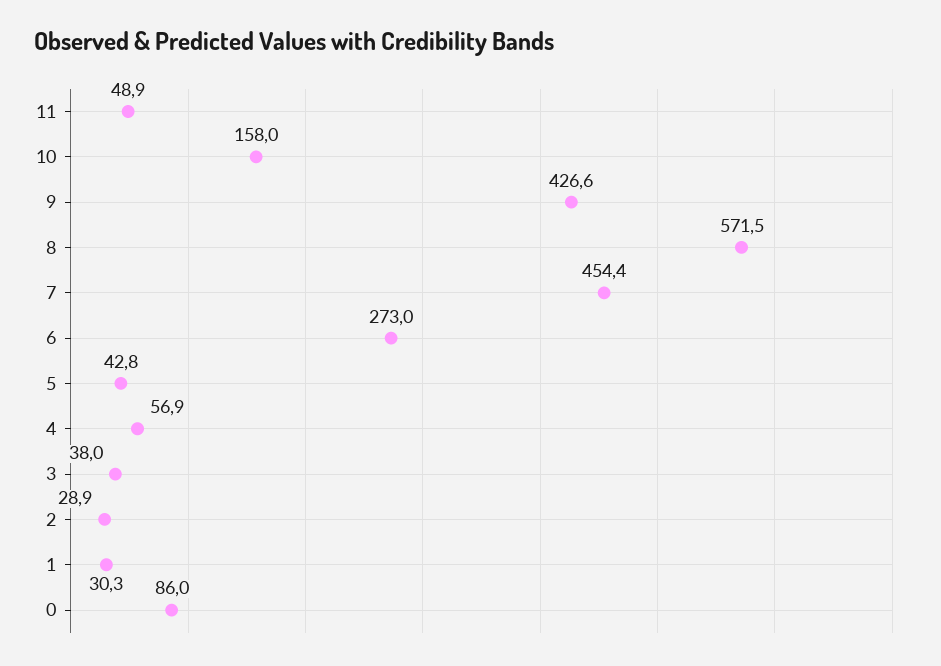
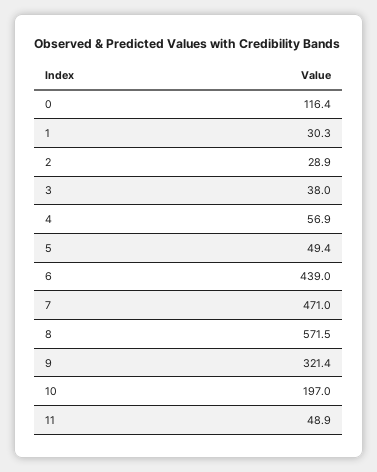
10: 158 -> 197
9: 426.6 -> 321.4
7: 454.4 -> 471
6: 273 -> 439
5: 42.8 -> 49.4
0: 86 -> 116.4

